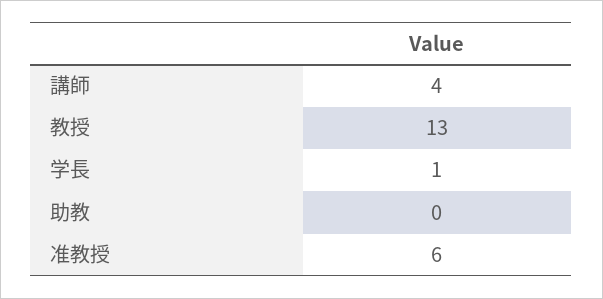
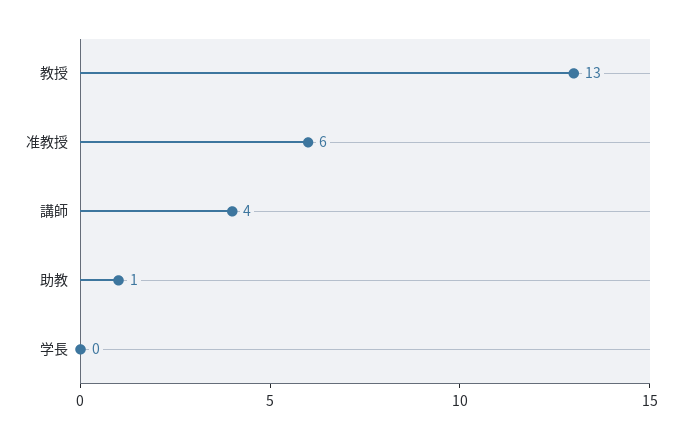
学長: 1 -> 0
助教: 0 -> 1

